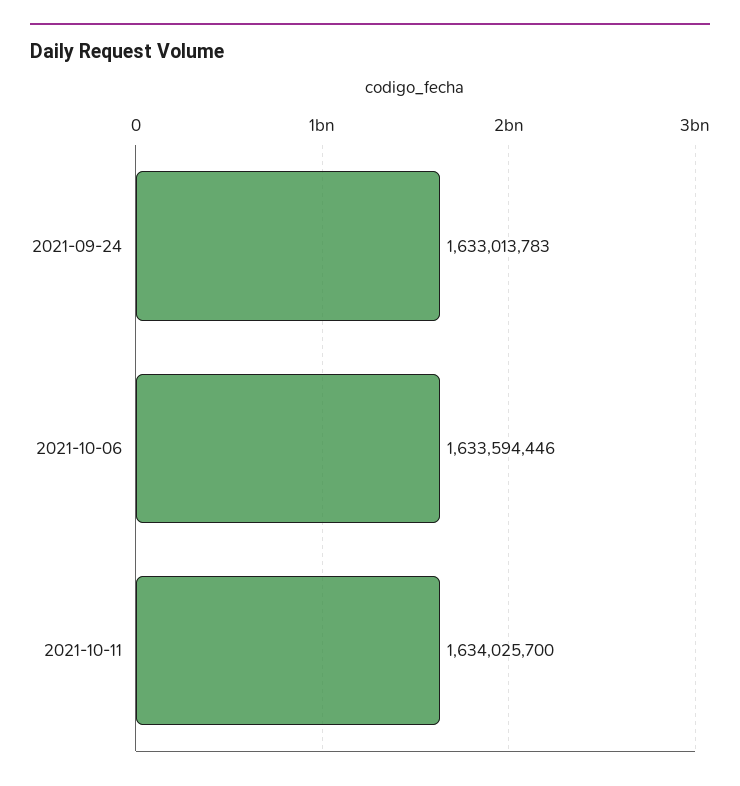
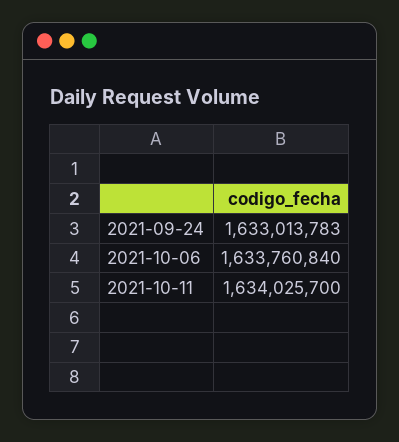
2021-10-06: 1633594446 -> 1633760840

